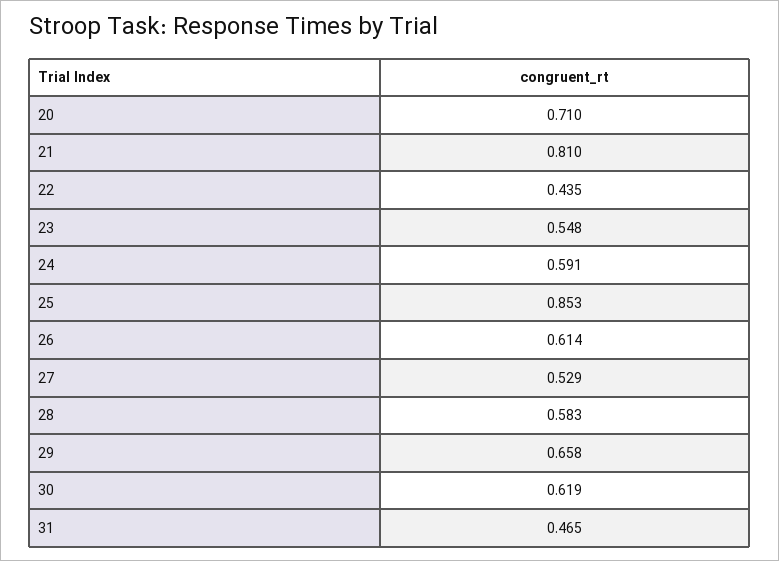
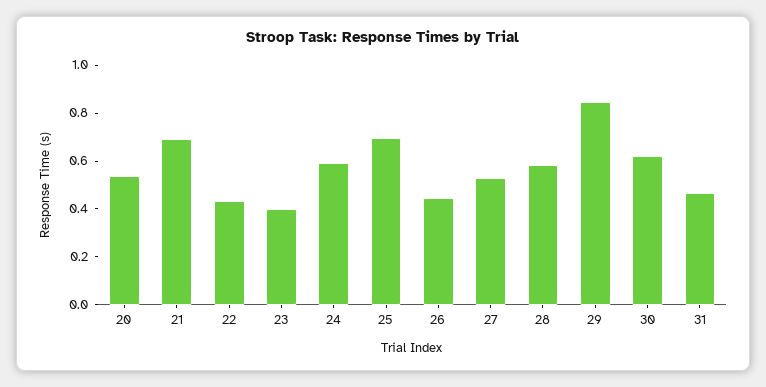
20: 0.71 -> 0.55
21: 0.81 -> 0.7
23: 0.548 -> 0.4
25: 0.853 -> 0.7
26: 0.614 -> 0.45
29: 0.658 -> 0.85

